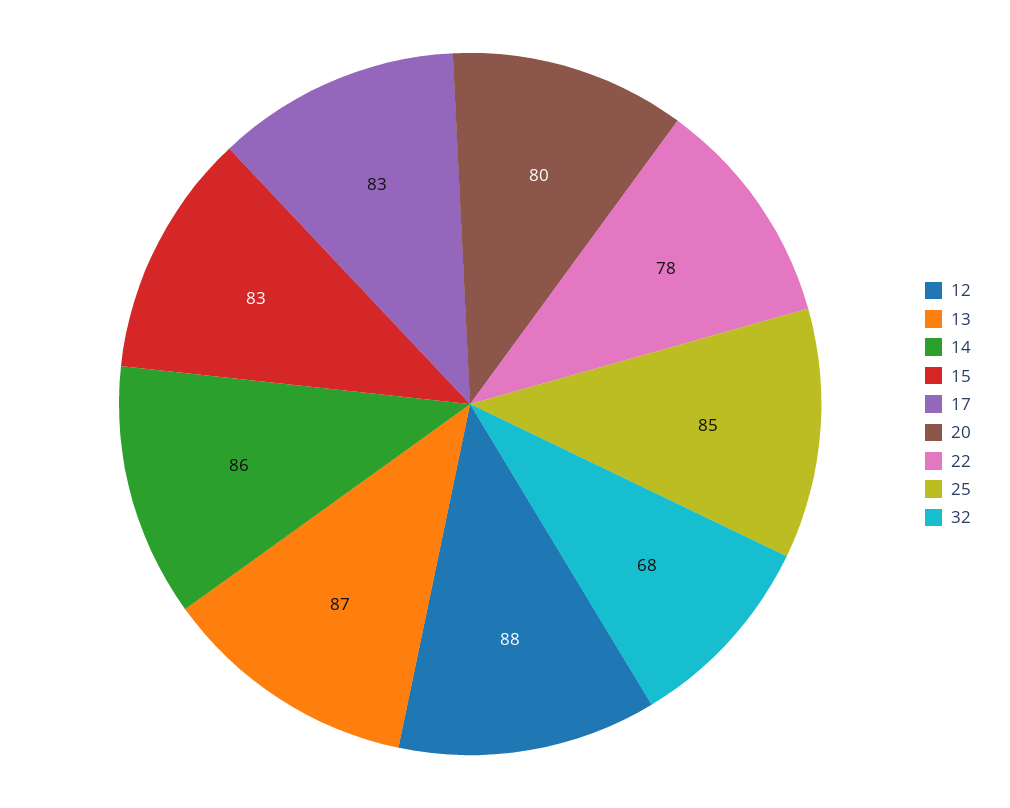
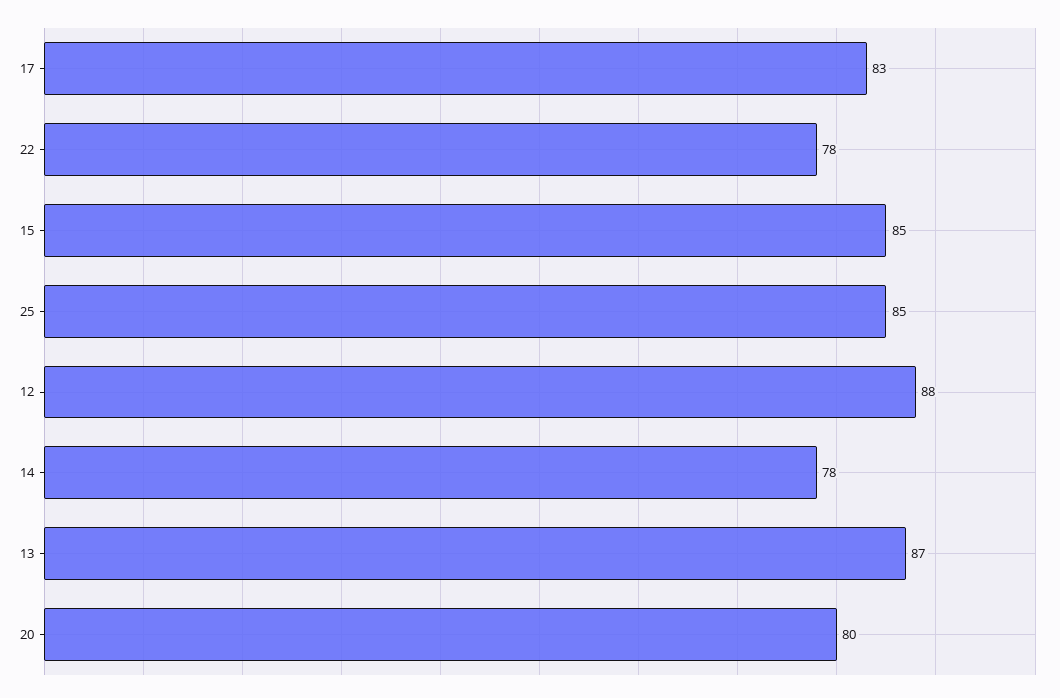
14: 86 -> 78
15: 83 -> 85
32: 68 -> none

